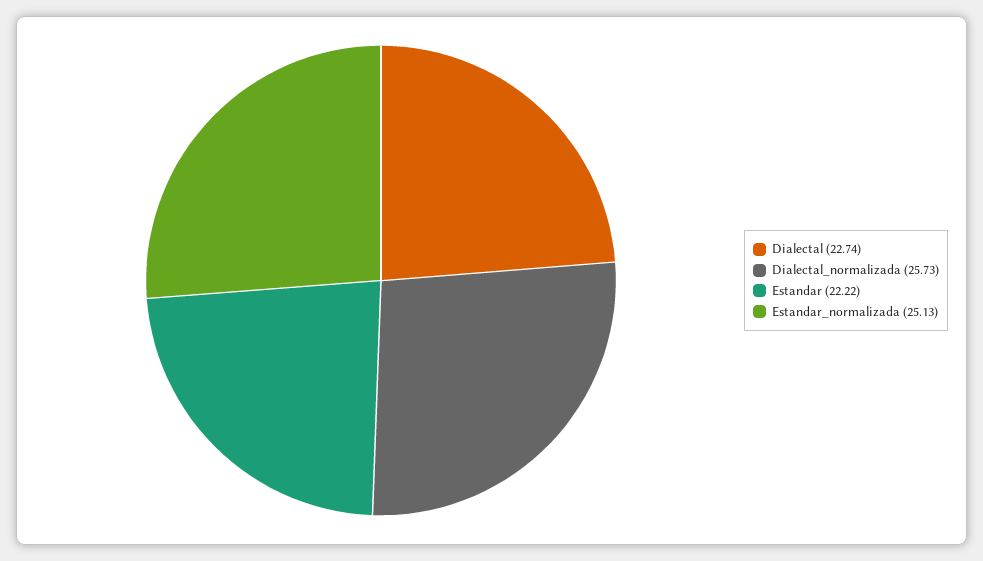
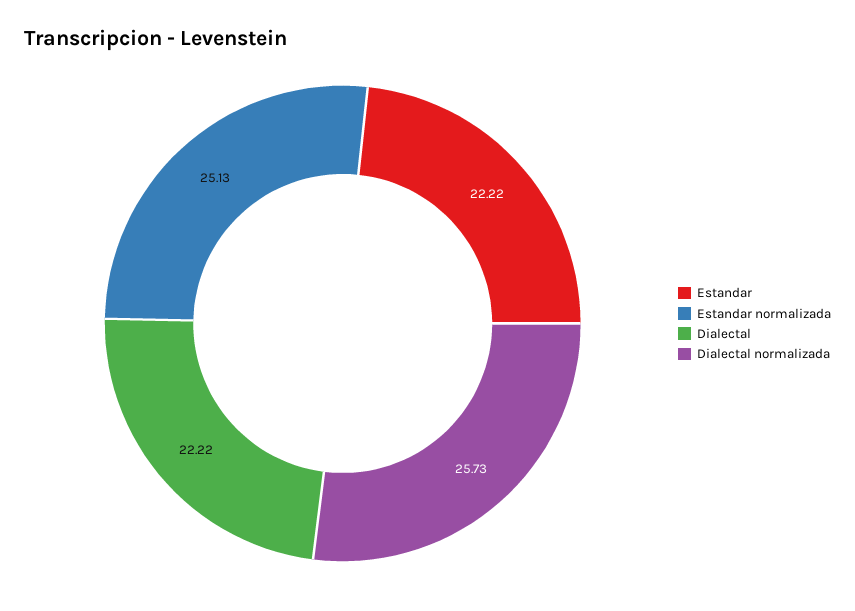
Dialectal: 22.74 -> 22.22

